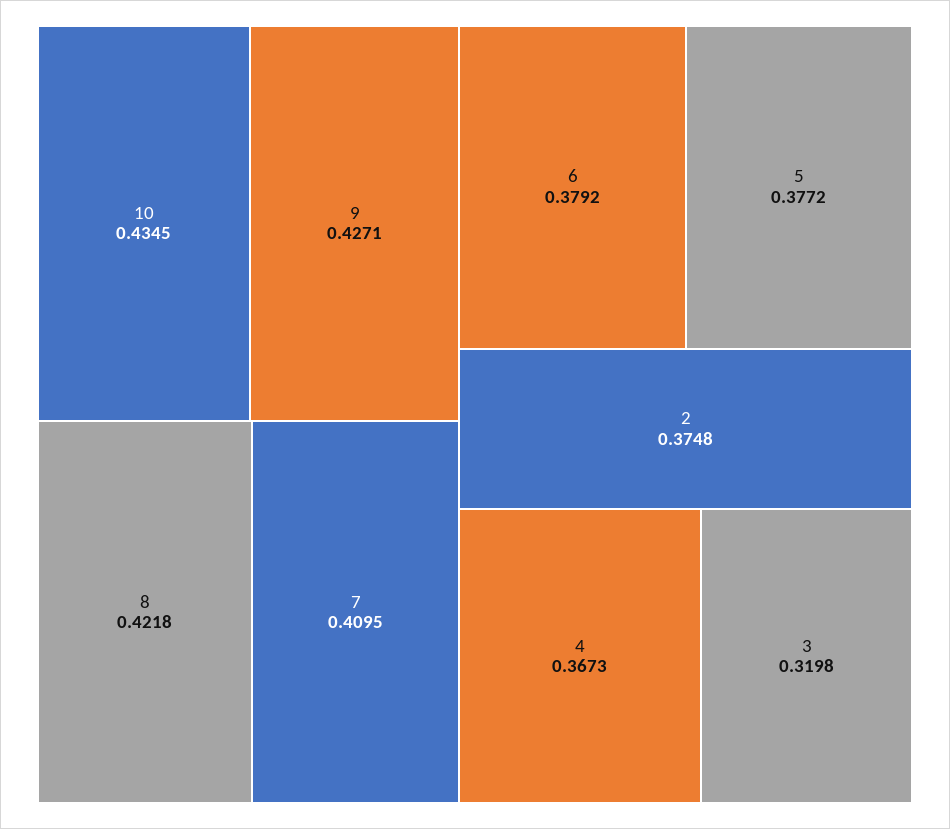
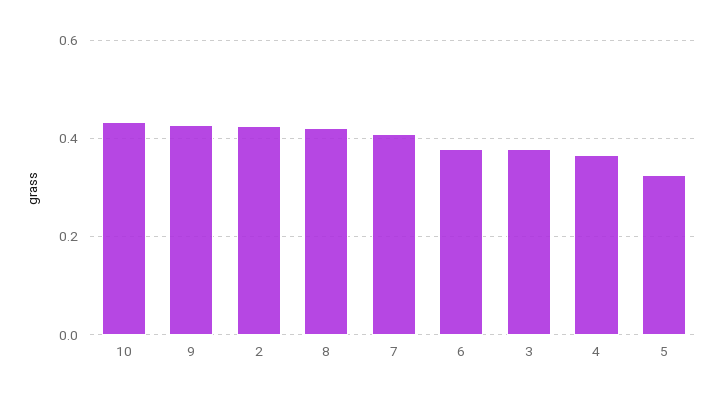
5: 0.3772 -> 0.32
2: 0.3748 -> 0.42
3: 0.3198 -> 0.38

